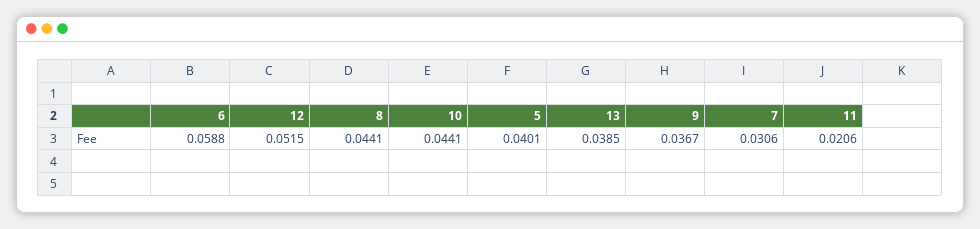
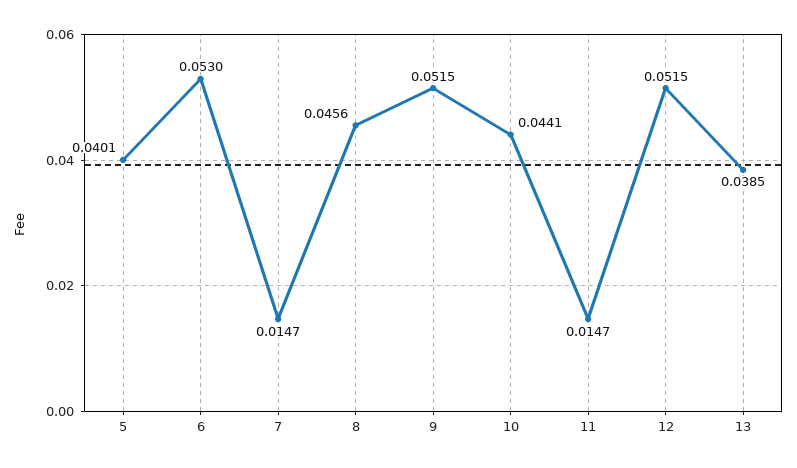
6: 0.0588 -> 0.053
8: 0.0441 -> 0.0456
9: 0.0367 -> 0.0515
7: 0.0306 -> 0.0147
11: 0.0206 -> 0.0147

